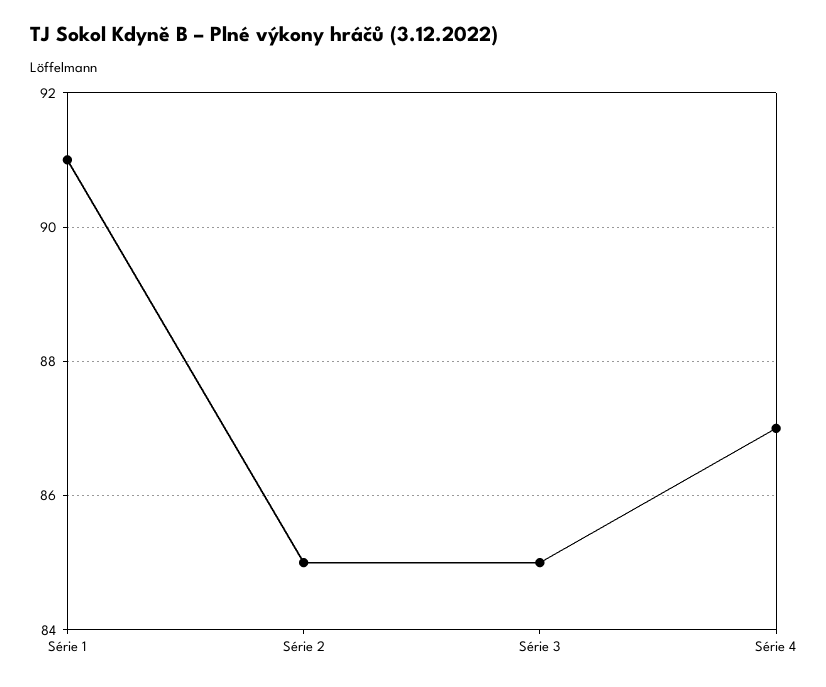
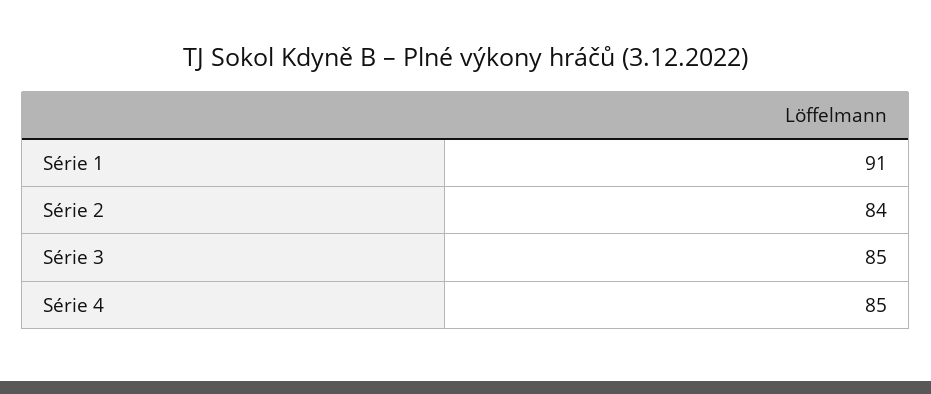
Série 2: 85 -> 84
Série 4: 87 -> 85

